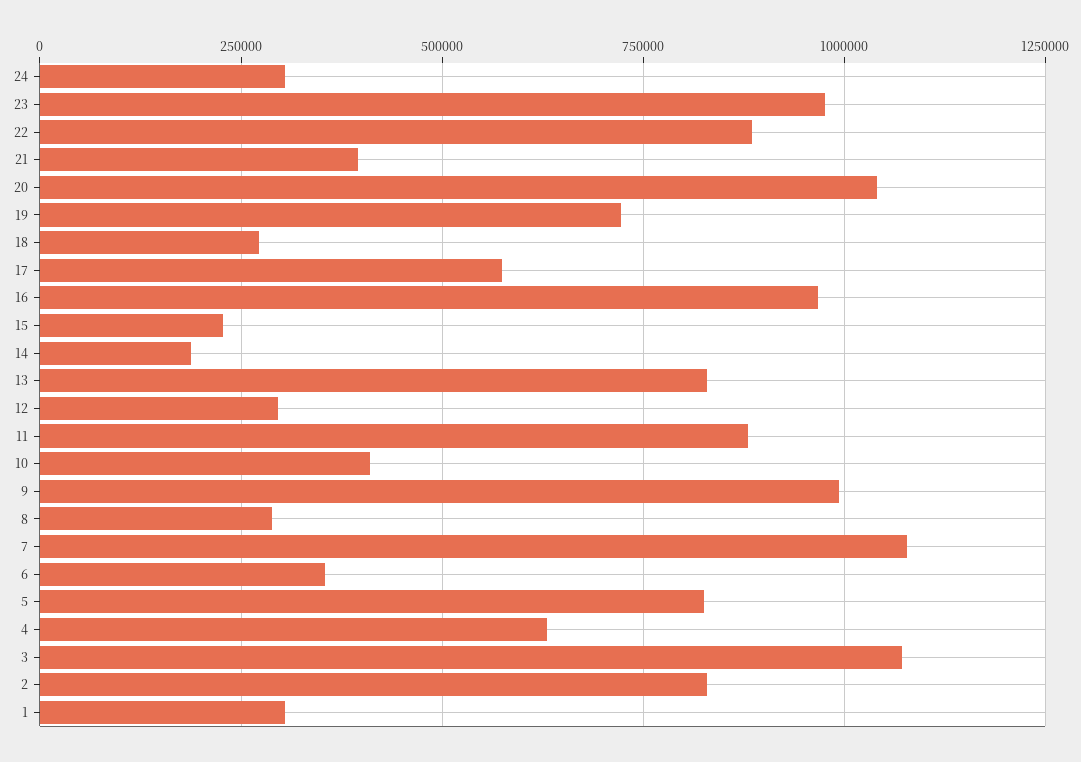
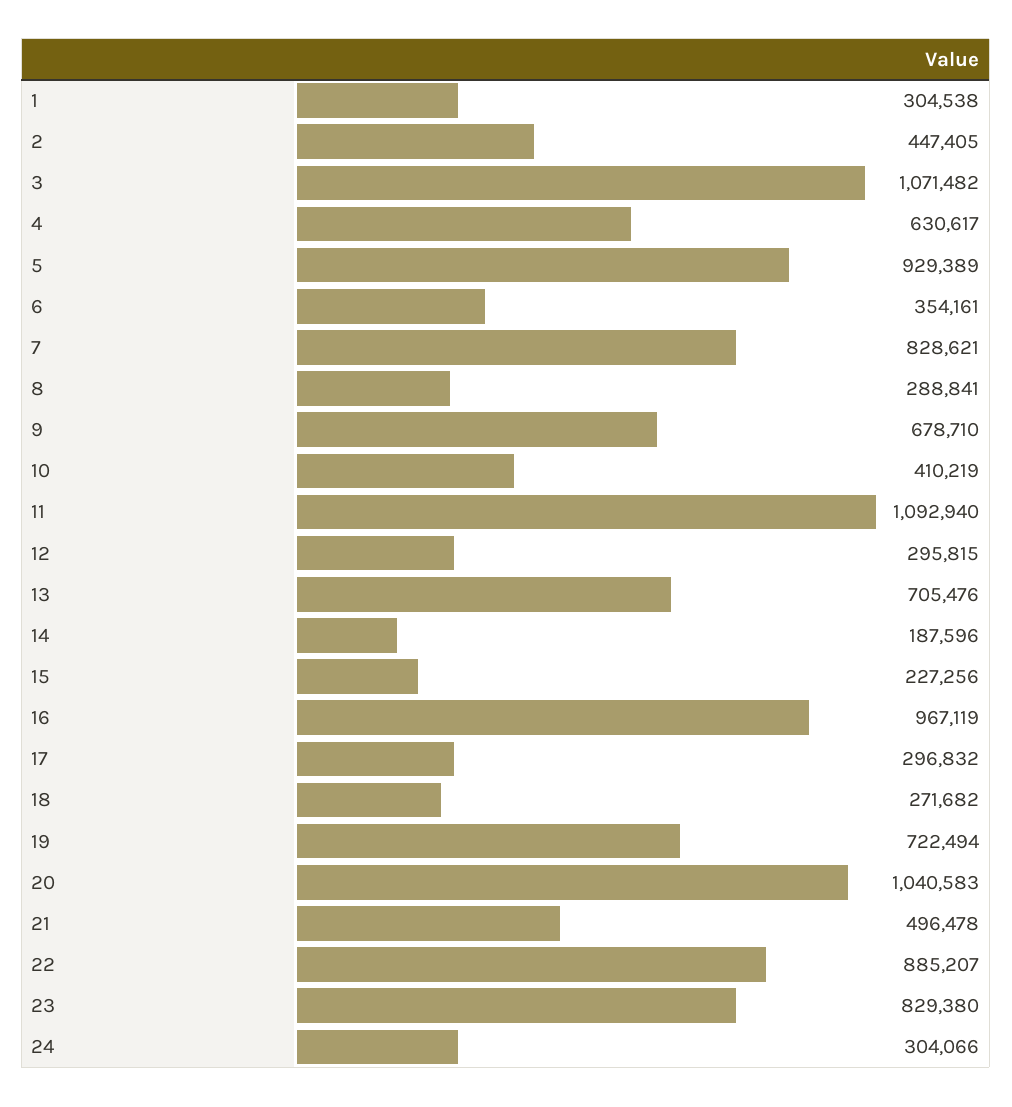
23: 975000 -> 829380
21: 400000 -> 496478
17: 575000 -> 296832
13: 825000 -> 705476
11: 875000 -> 1092940
9: 1000000 -> 678710
7: 1075000 -> 828621
5: 825000 -> 929389
2: 825000 -> 447405

